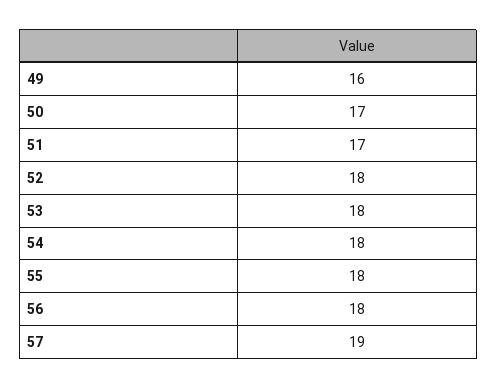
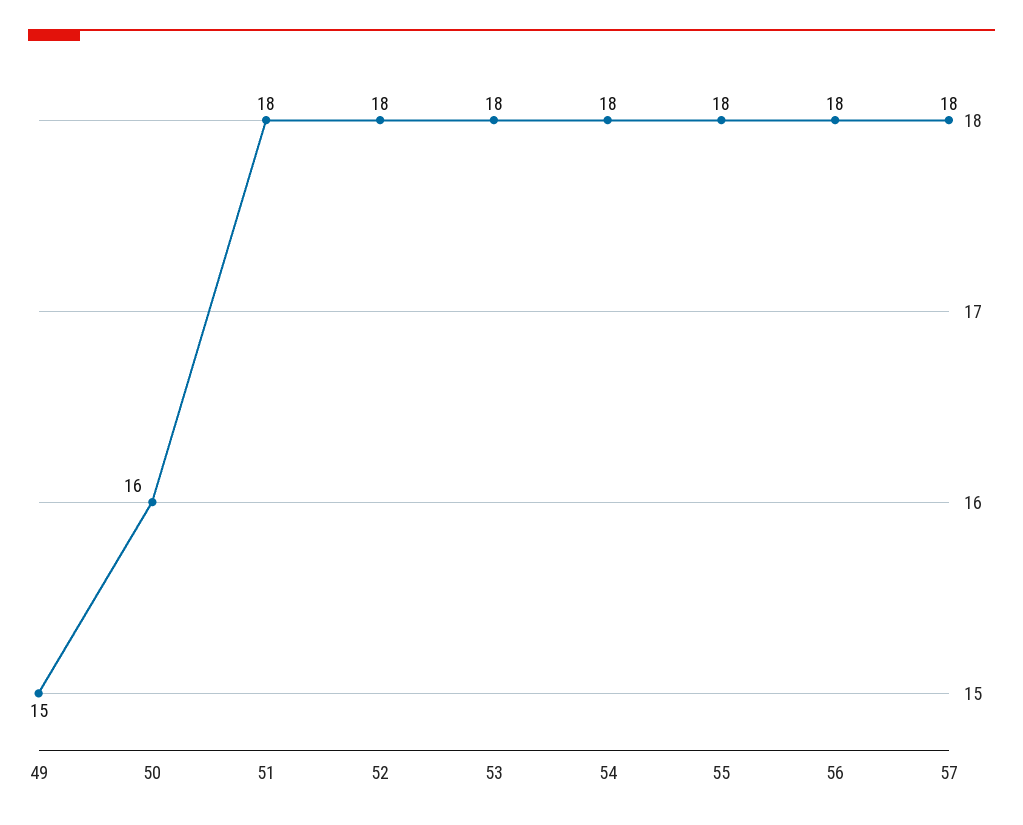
49: 16 -> 15
50: 17 -> 16
51: 17 -> 18
57: 19 -> 18

